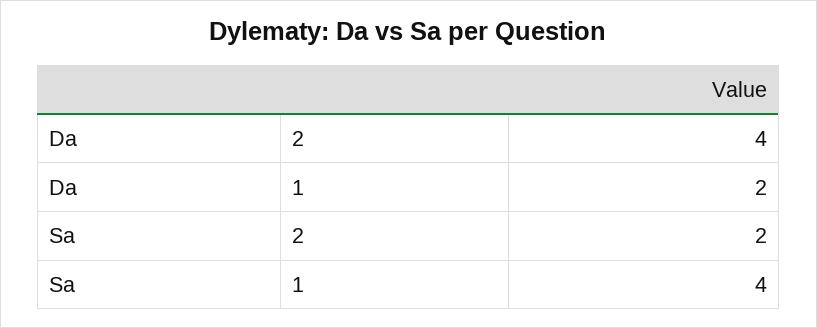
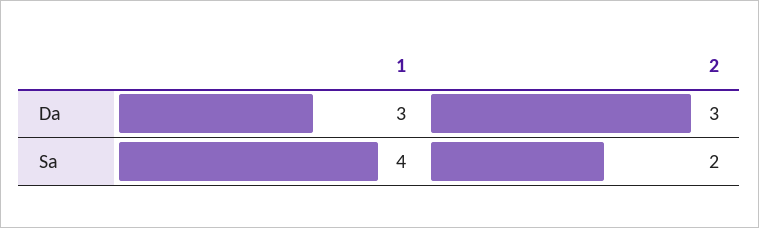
Da, 2: 4 -> 3
Da, 1: 2 -> 3

